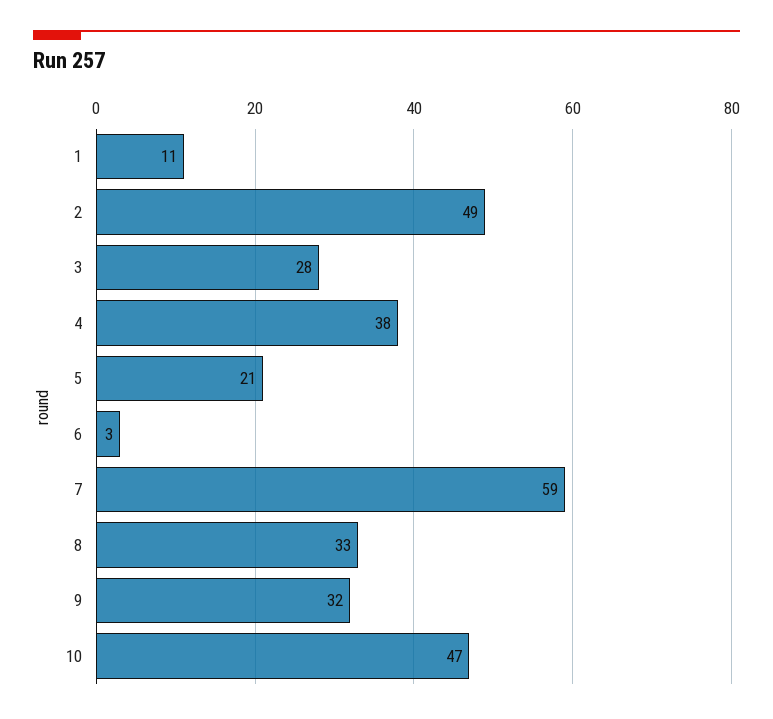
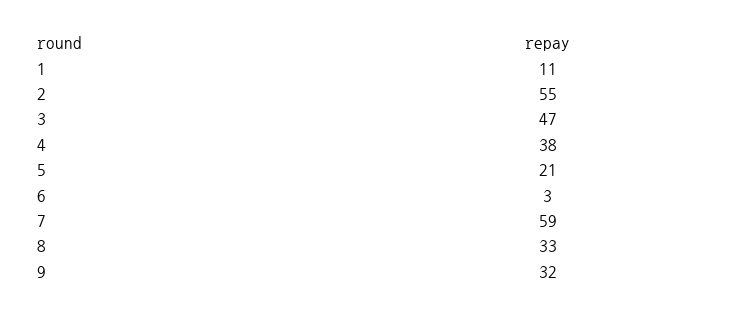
2: 49 -> 55
3: 28 -> 47
10: 47 -> none

